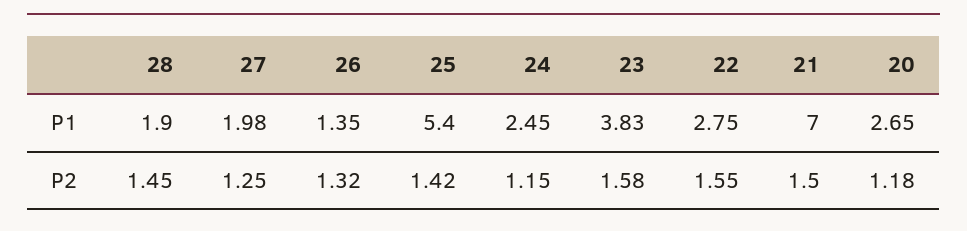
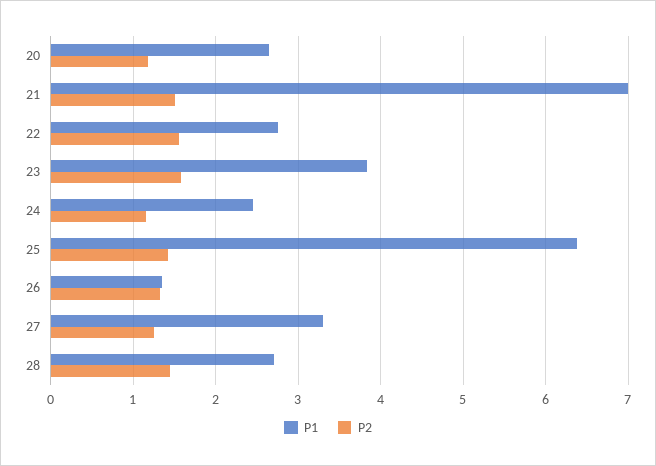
P1, 28: 1.9 -> 2.7
P1, 27: 1.98 -> 3.3
P1, 25: 5.4 -> 6.4

